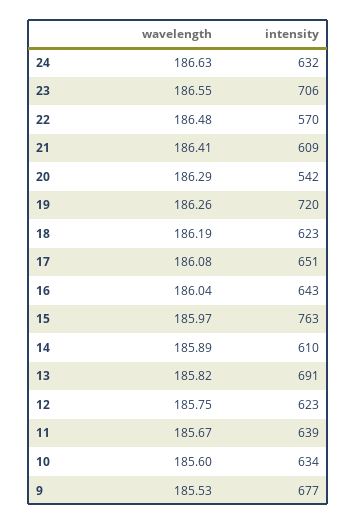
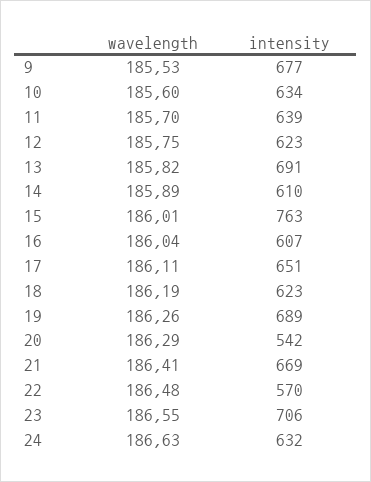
intensity, 21: 609 -> 669
intensity, 19: 720 -> 689
wavelength, 17: 186.08 -> 186.11
intensity, 16: 643 -> 607
wavelength, 15: 185.97 -> 186.01
wavelength, 11: 185.67 -> 185.7

